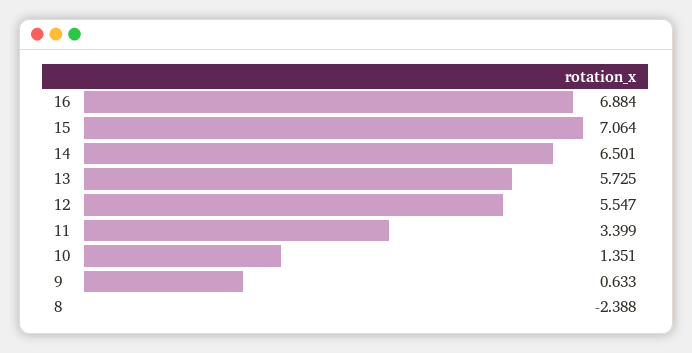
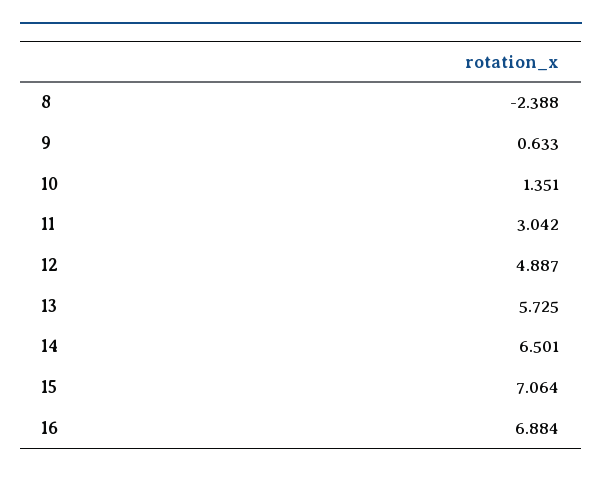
12: 5.547 -> 4.887
11: 3.399 -> 3.042

